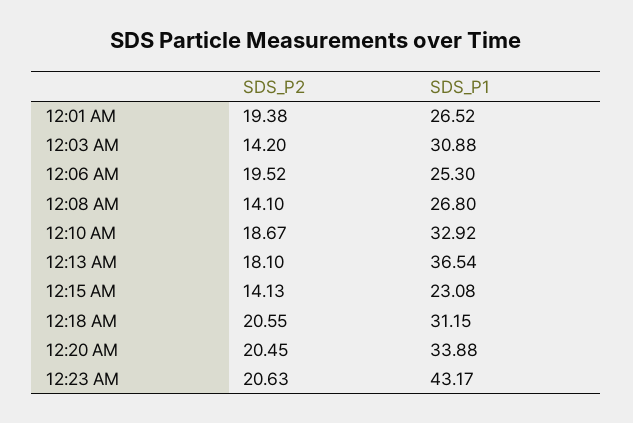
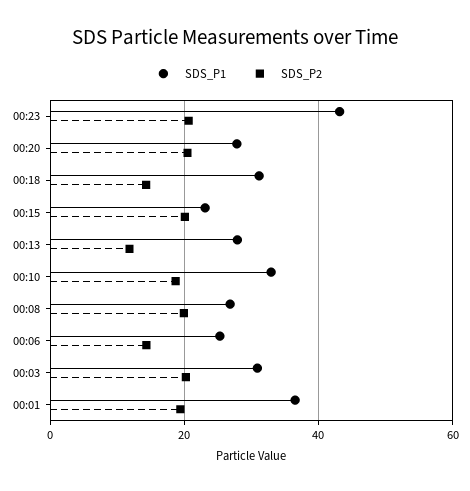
SDS_P1, 12:01 AM: 26.52 -> 36
SDS_P2, 12:03 AM: 14.2 -> 20
SDS_P2, 12:06 AM: 19.52 -> 14
SDS_P2, 12:08 AM: 14.1 -> 20
SDS_P2, 12:13 AM: 18.1 -> 12
SDS_P1, 12:13 AM: 36.54 -> 28
SDS_P2, 12:15 AM: 14.13 -> 20
SDS_P2, 12:18 AM: 20.55 -> 14
SDS_P1, 12:20 AM: 33.88 -> 28

